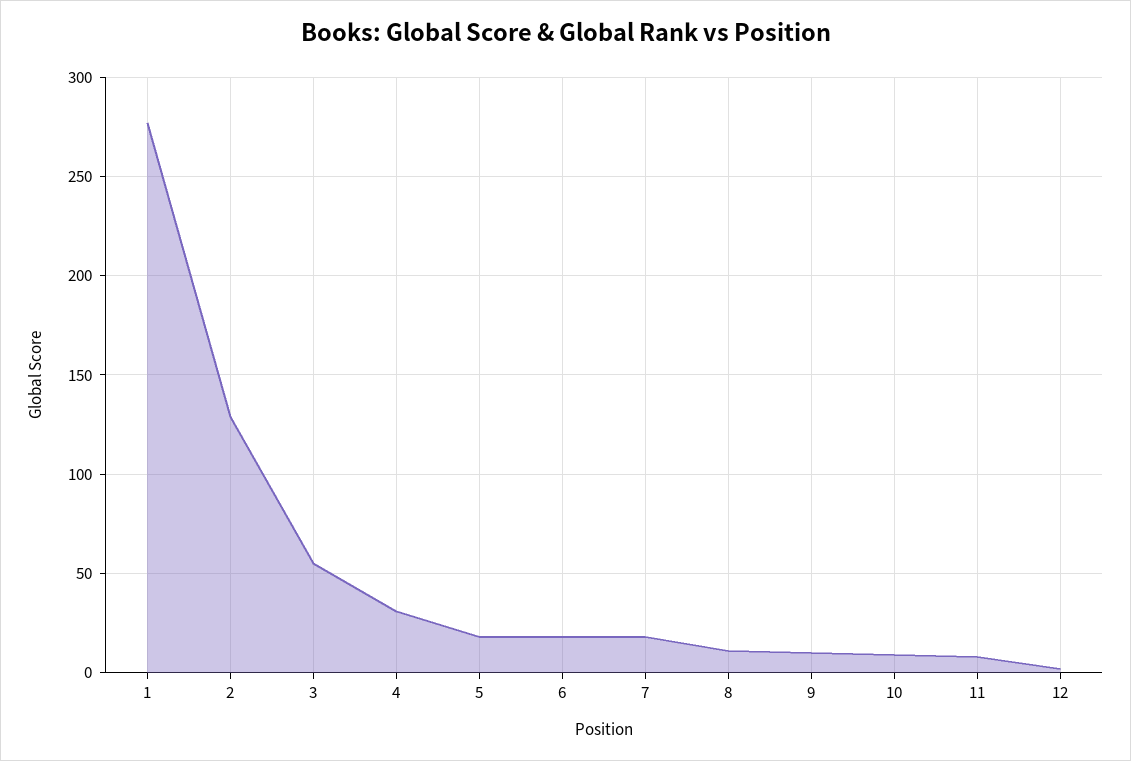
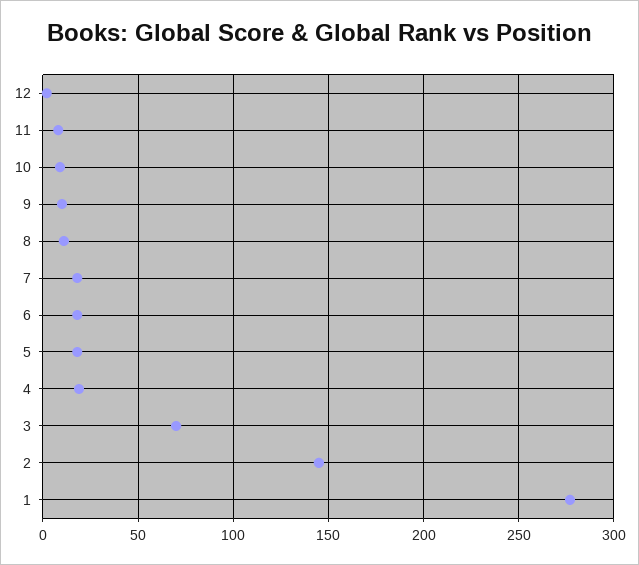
2: 130 -> 145
3: 55 -> 70
4: 30 -> 20

